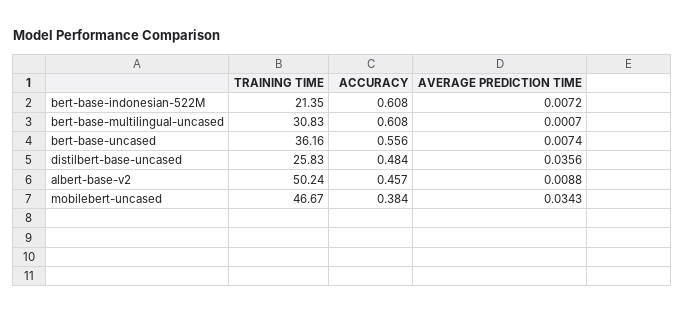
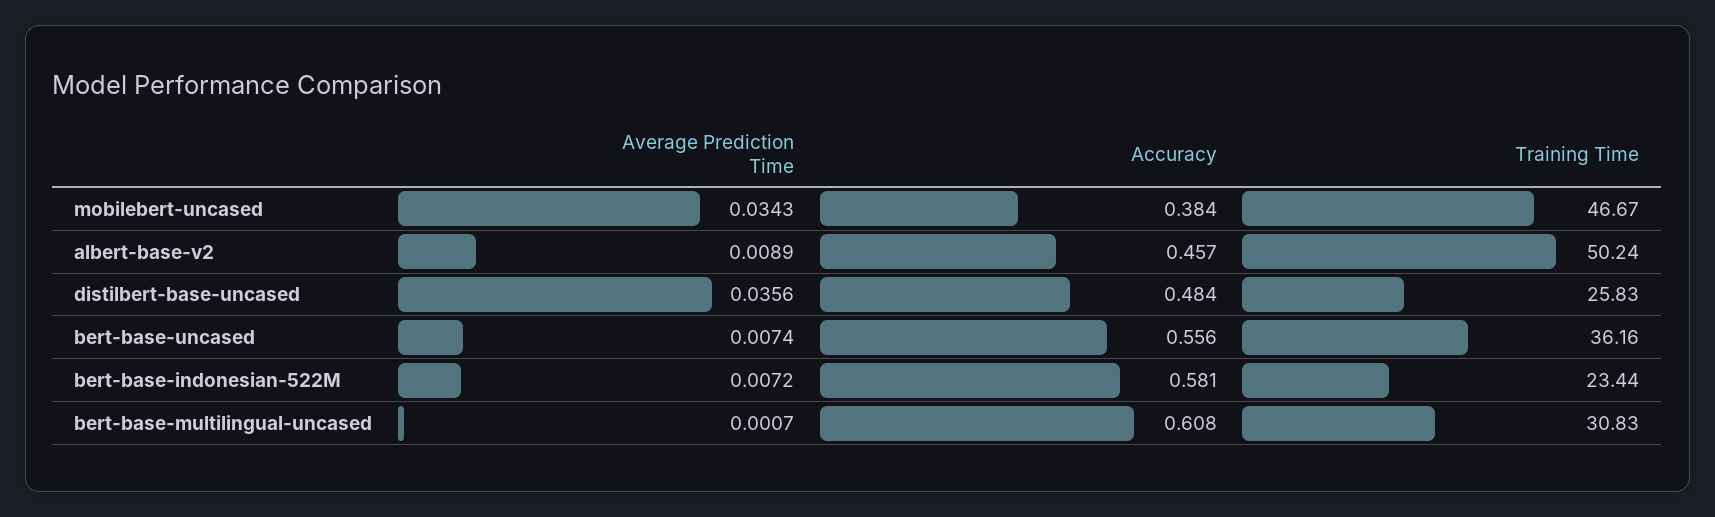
TRAINING TIME, bert-base-indonesian-522M: 21.35 -> 23.44
ACCURACY, bert-base-indonesian-522M: 0.608 -> 0.581
AVERAGE PREDICTION TIME, albert-base-v2: 0.0088 -> 0.0089

